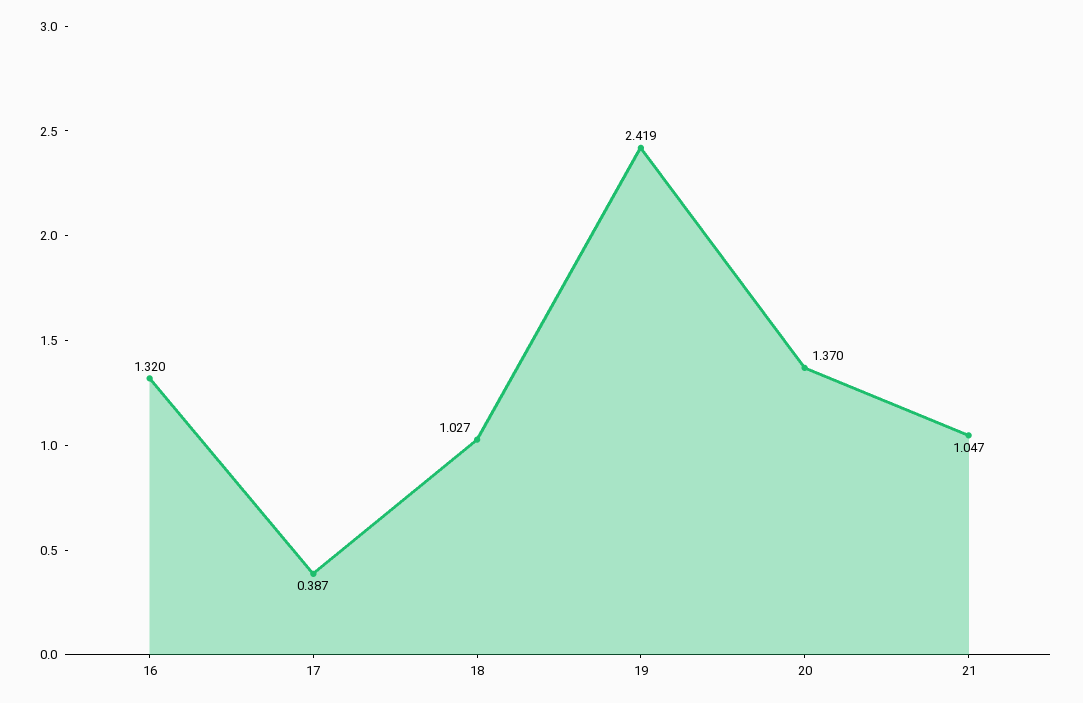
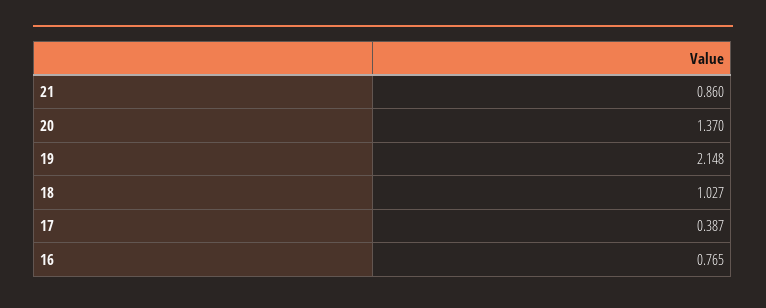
16: 1.32 -> 0.765
19: 2.419 -> 2.148
21: 1.047 -> 0.86

